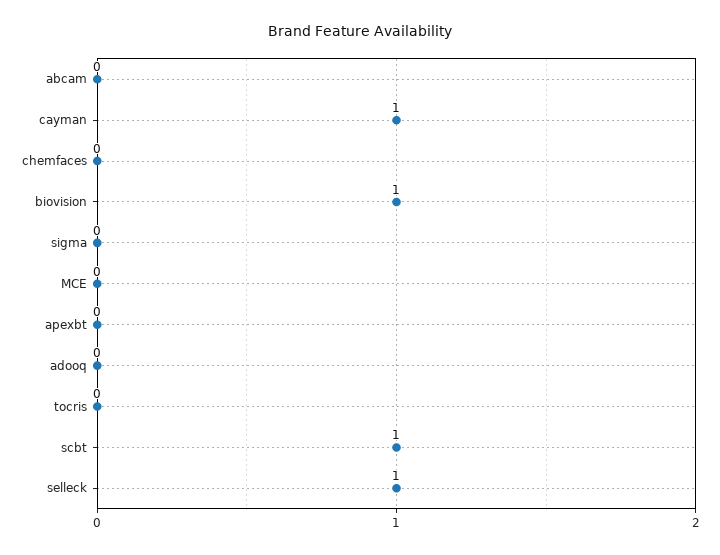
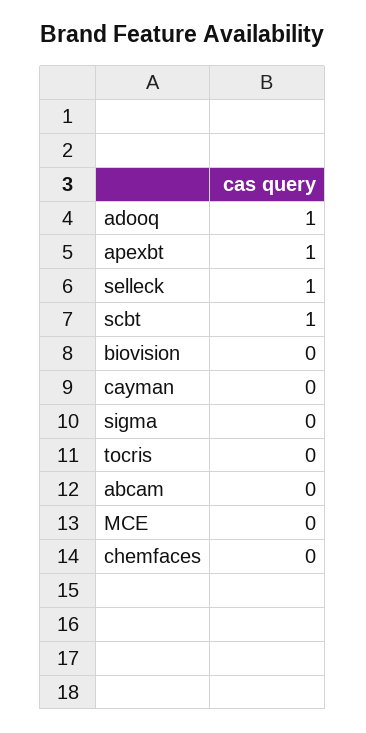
cayman: 1 -> 0
biovision: 1 -> 0
apexbt: 0 -> 1
adooq: 0 -> 1

